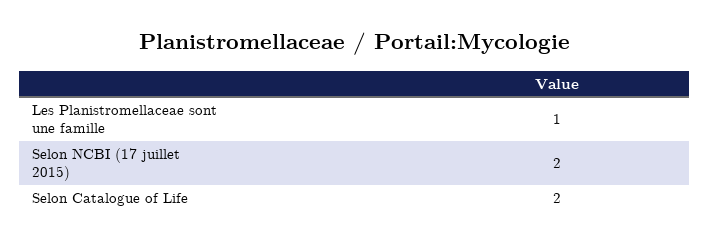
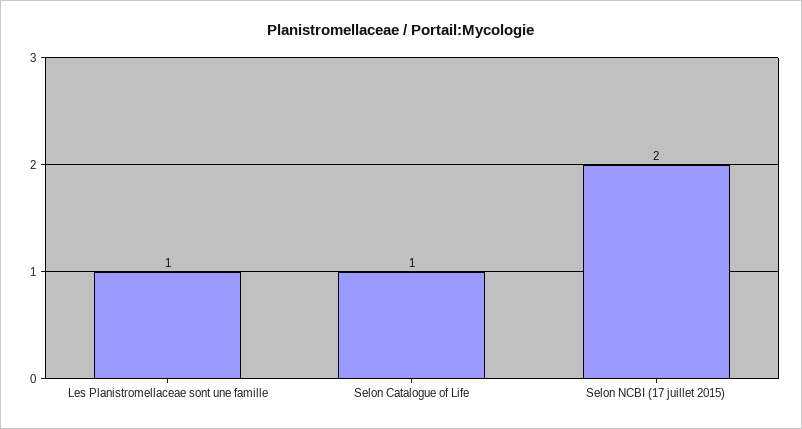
Selon Catalogue of Life: 2 -> 1

